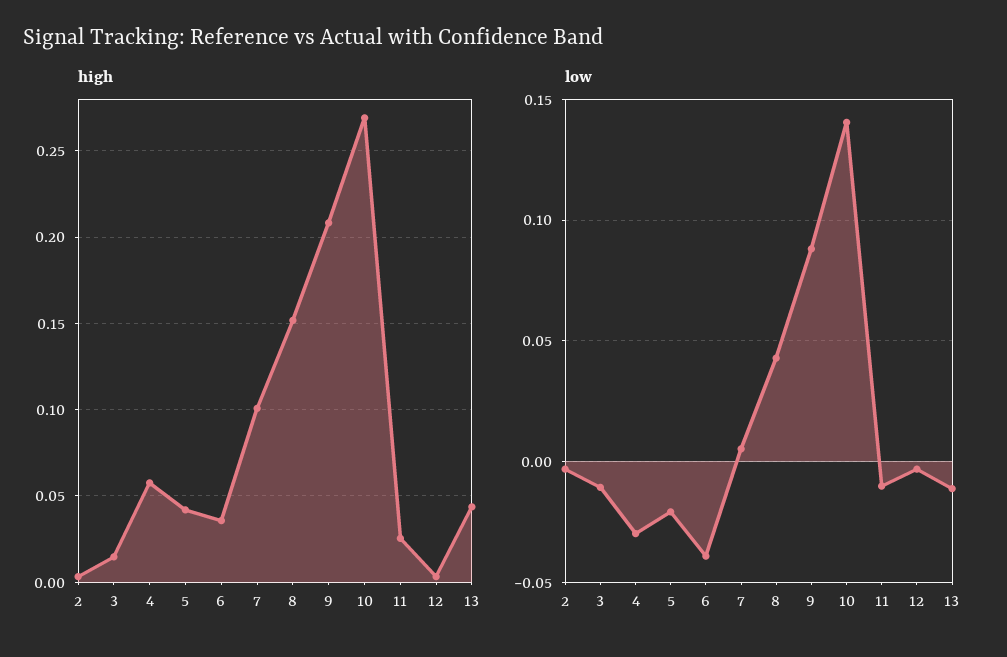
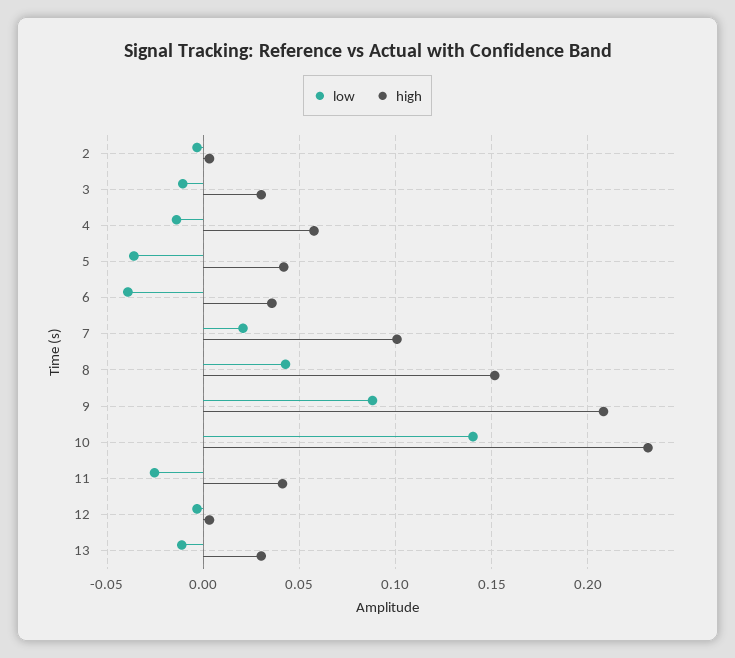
high, 3: 0.015 -> 0.03
high, 10: 0.27 -> 0.23
high, 11: 0.025 -> 0.04
high, 13: 0.045 -> 0.03
low, 4: -0.03 -> -0.015
low, 5: -0.02 -> -0.035
low, 7: 0.005 -> 0.02
low, 11: -0.01 -> -0.025

